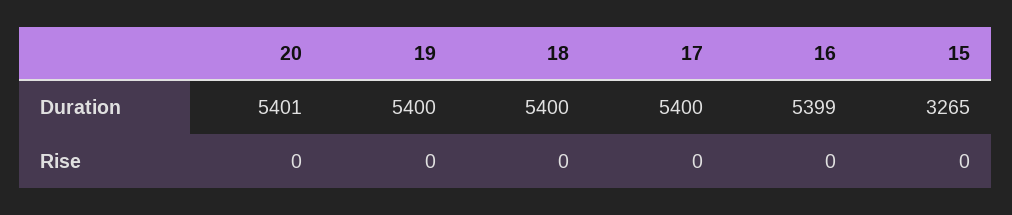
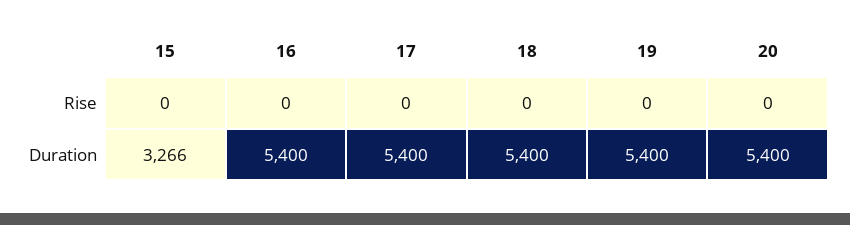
20, Duration: 5401 -> 5400
16, Duration: 5399 -> 5400
15, Duration: 3265 -> 3266

